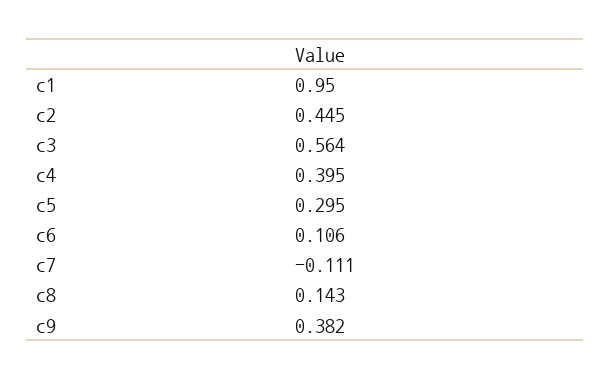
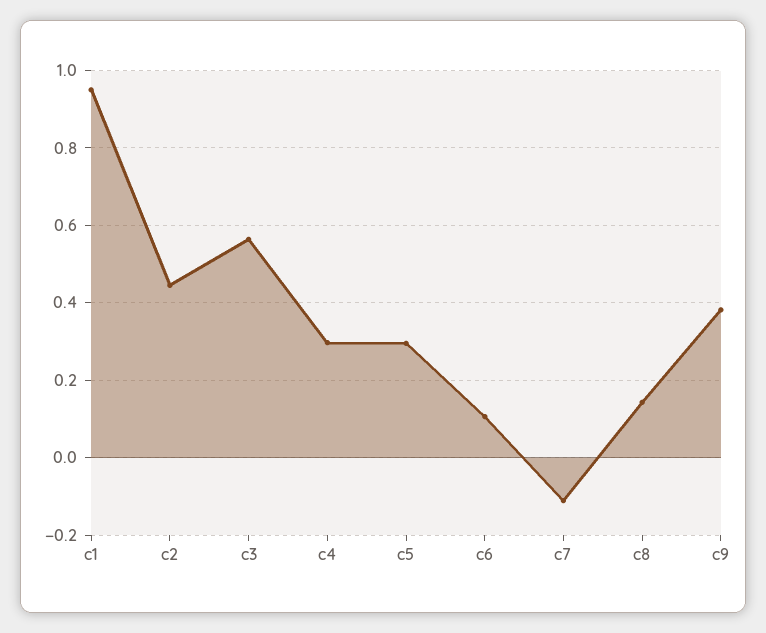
c4: 0.395 -> 0.3

